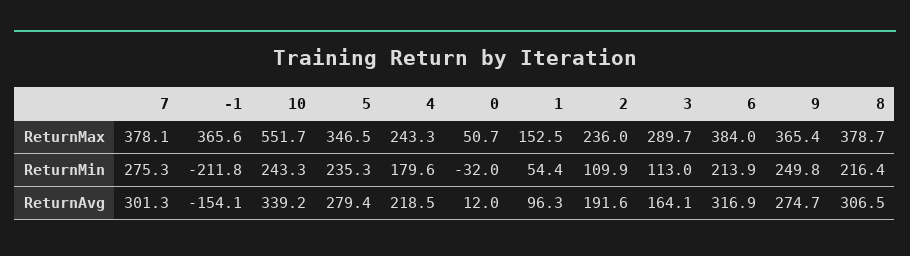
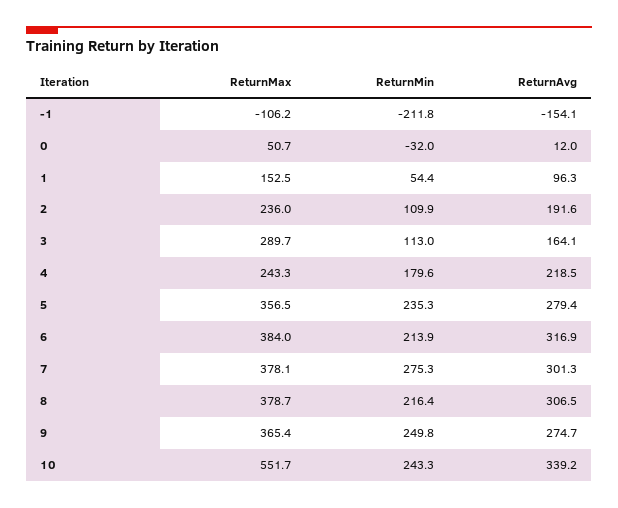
-1, ReturnMax: 365.6 -> -106.2
5, ReturnMax: 346.5 -> 356.5

